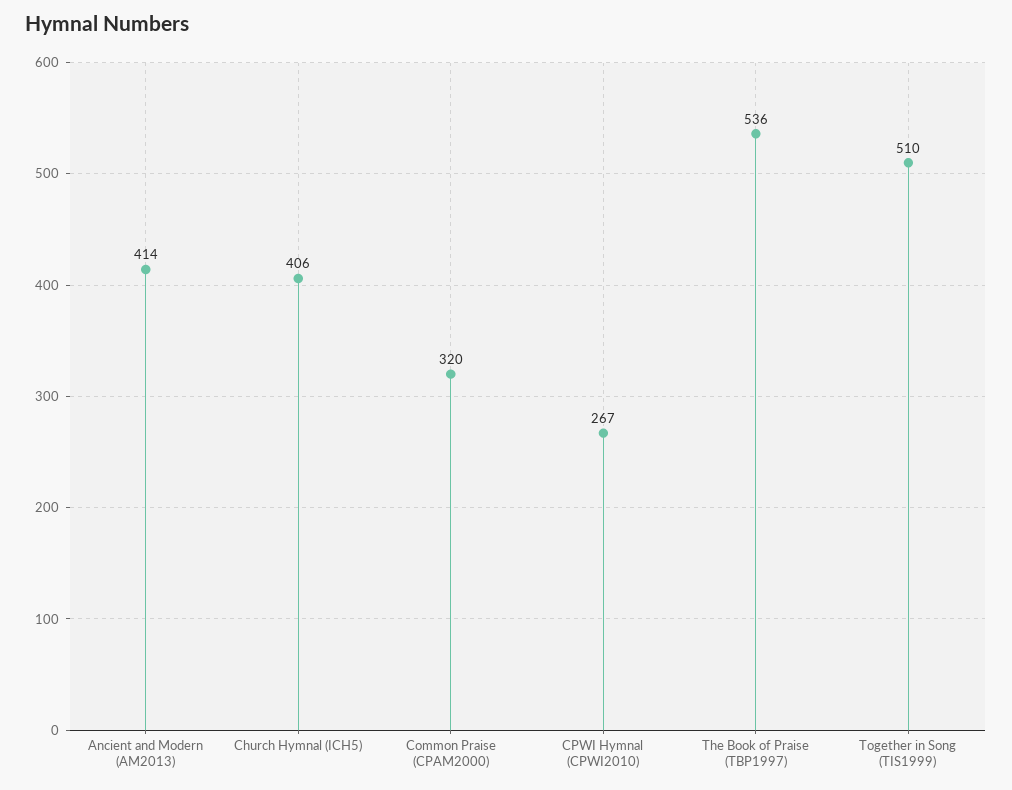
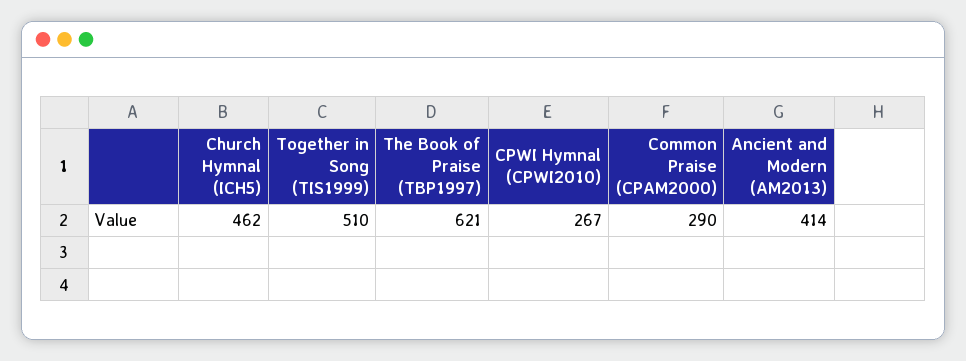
Church Hymnal (ICH5): 406 -> 462
Common Praise (CPAM2000): 320 -> 290
The Book of Praise (TBP1997): 536 -> 621

